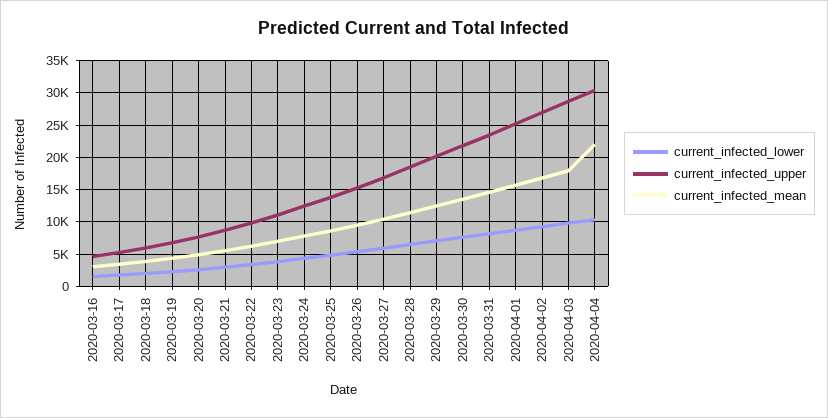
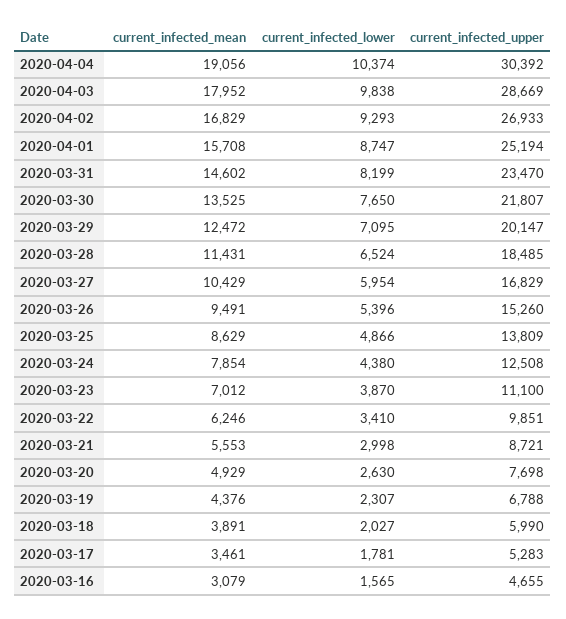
current_infected_mean, 2020-04-04: 22000 -> 19056

